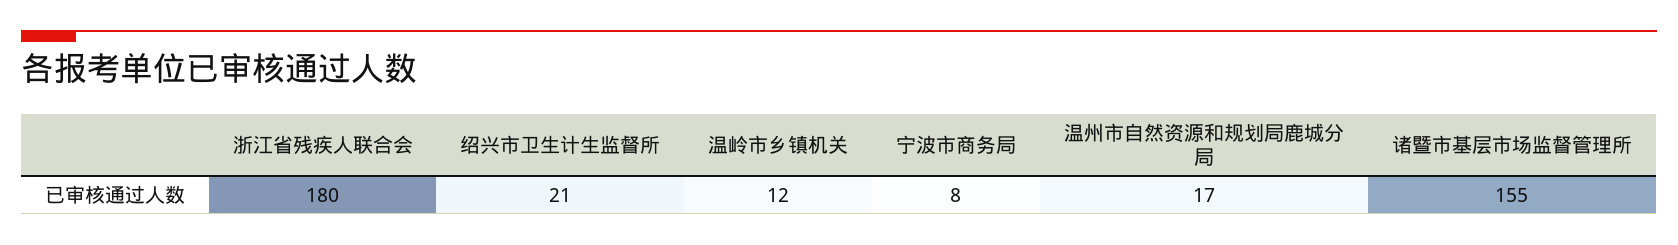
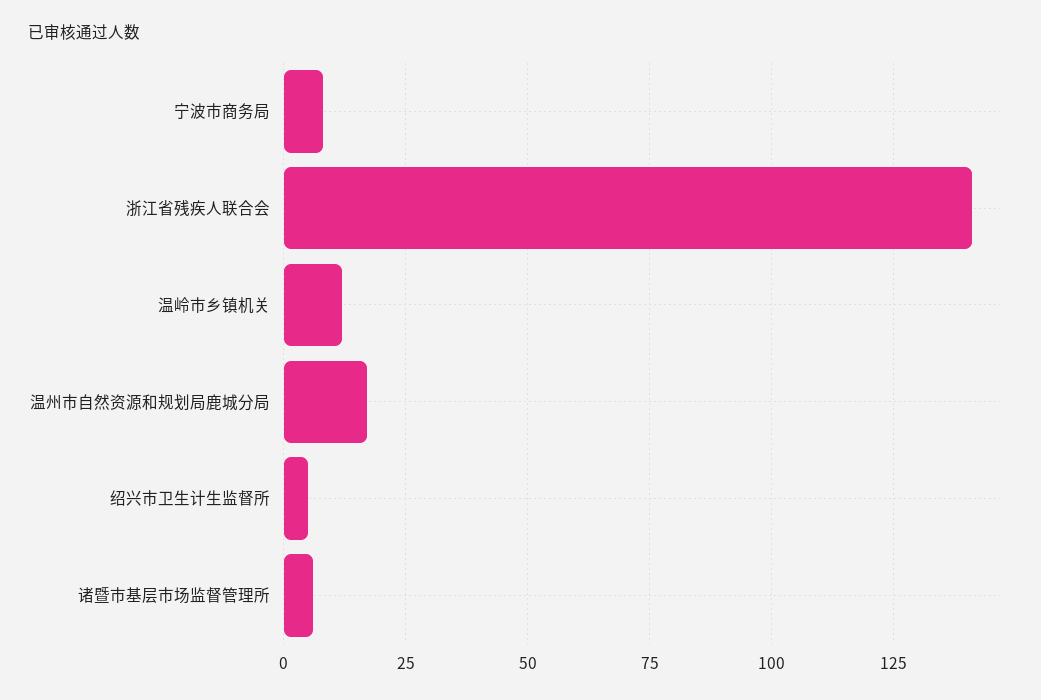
浙江省残疾人联合会: 180 -> 140
绍兴市卫生计生监督所: 21 -> 5
诸暨市基层市场监督管理所: 155 -> 5

